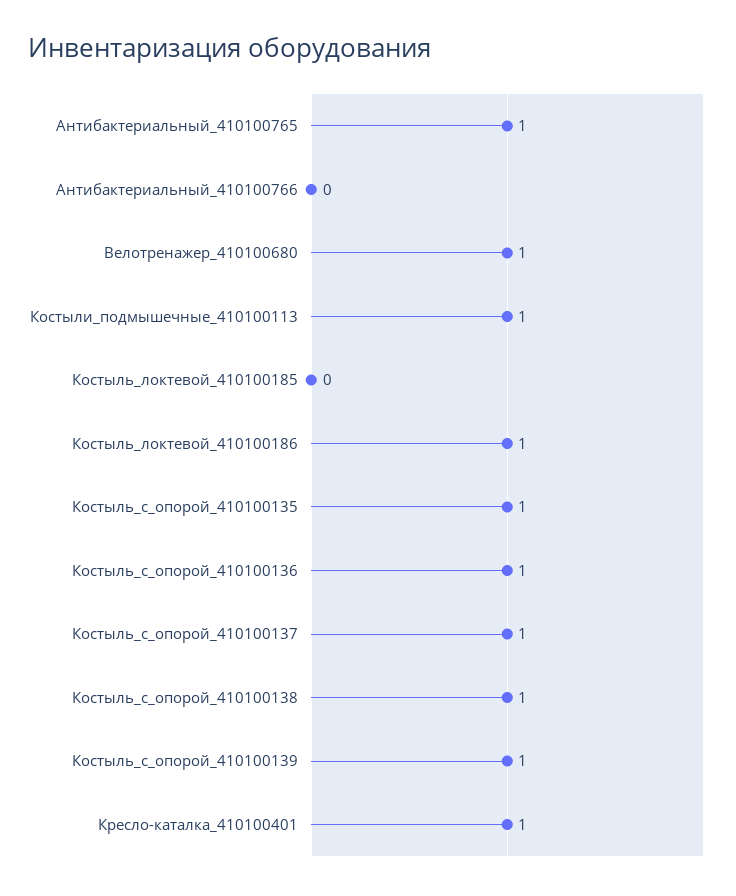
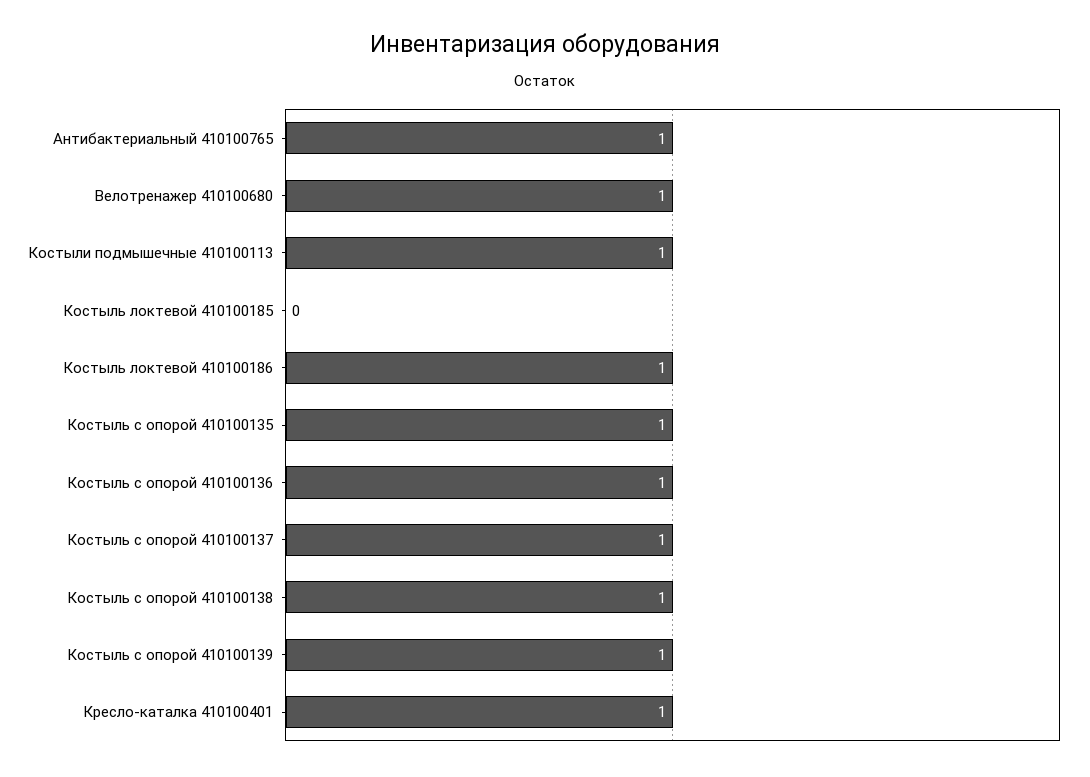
Антибактериальный_410100766: 0 -> none

